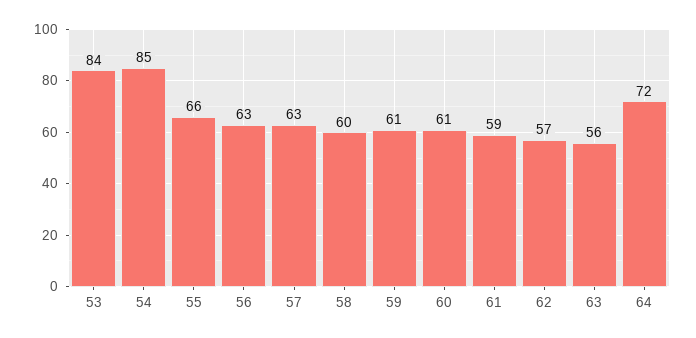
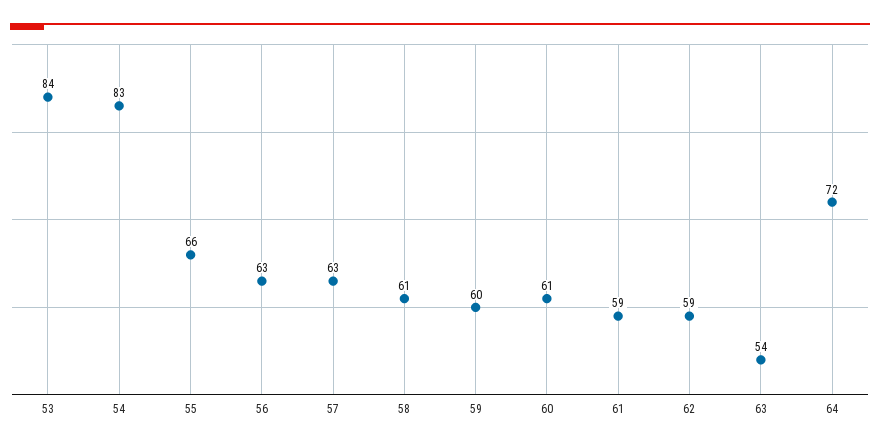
54: 85 -> 83
58: 60 -> 61
59: 61 -> 60
62: 57 -> 59
63: 56 -> 54

